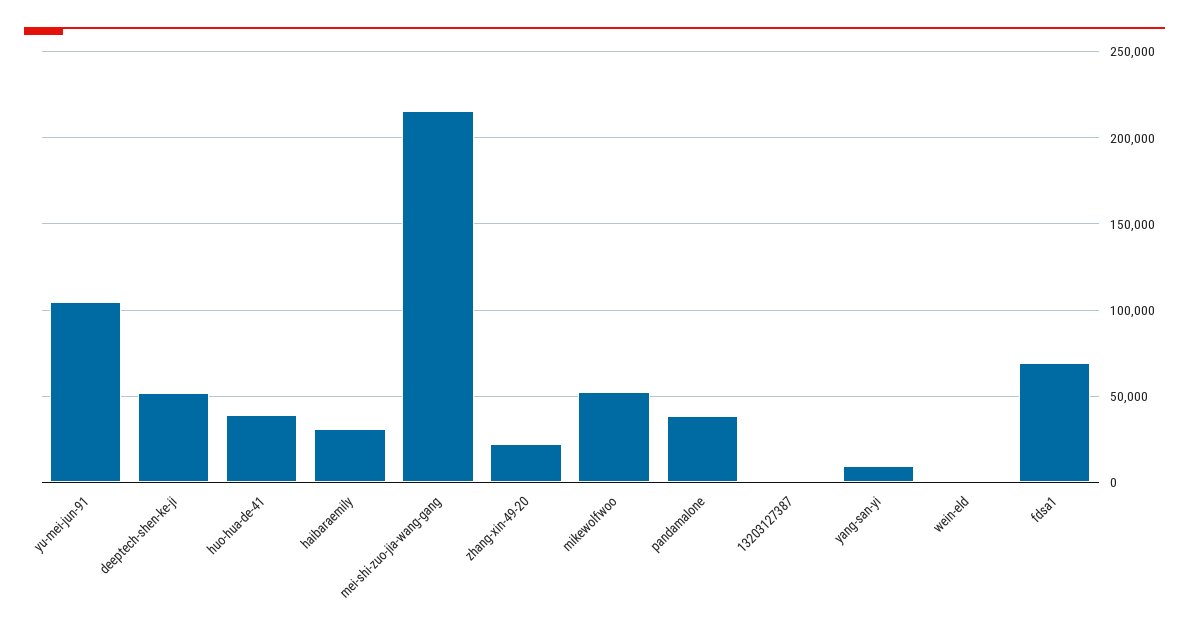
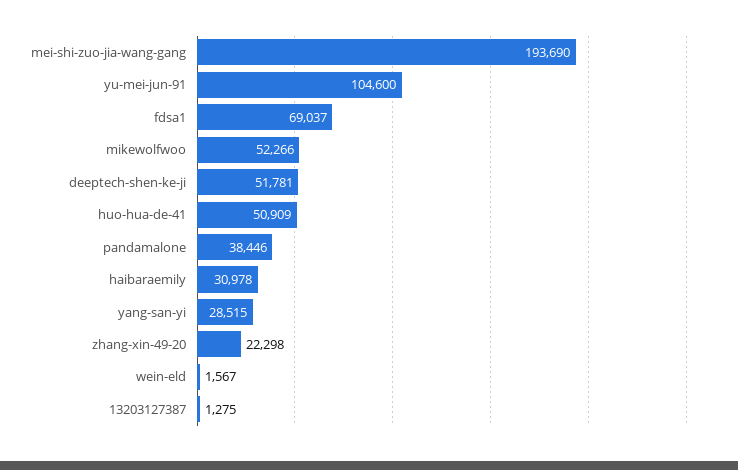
huo-hua-de-41: 40000 -> 50909
mei-shi-zuo-jia-wang-gang: 215000 -> 193690
yang-san-yi: 10000 -> 28515

